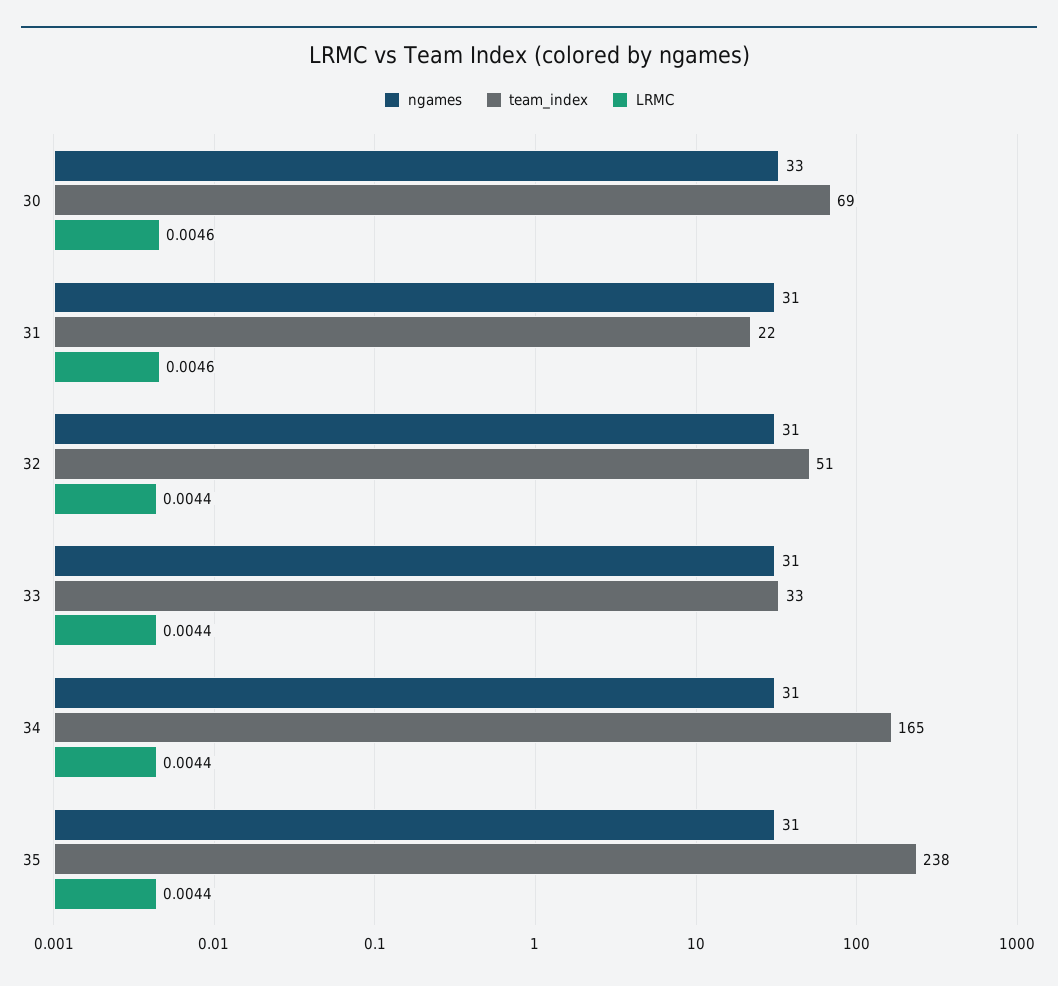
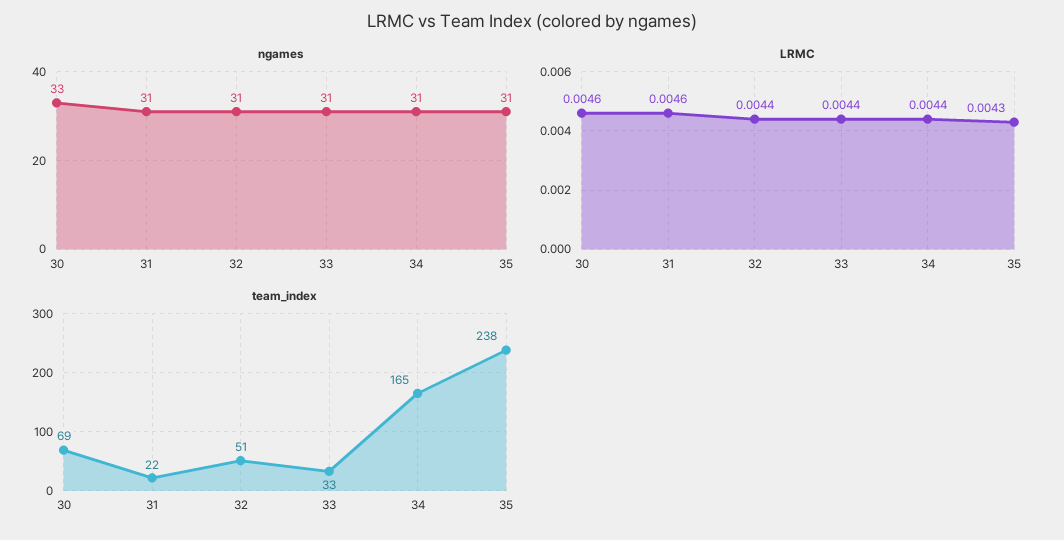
LRMC, 35: 0.0044 -> 0.0043

